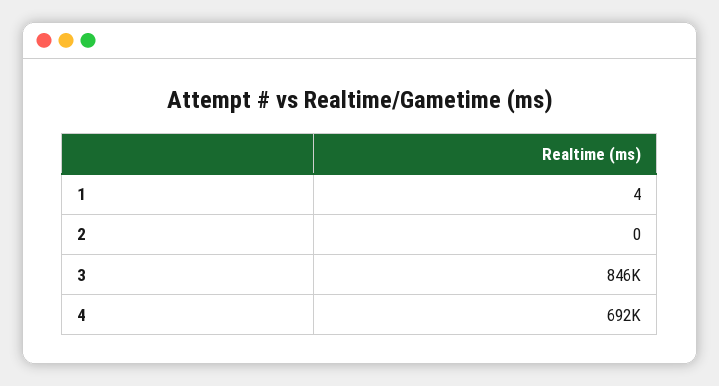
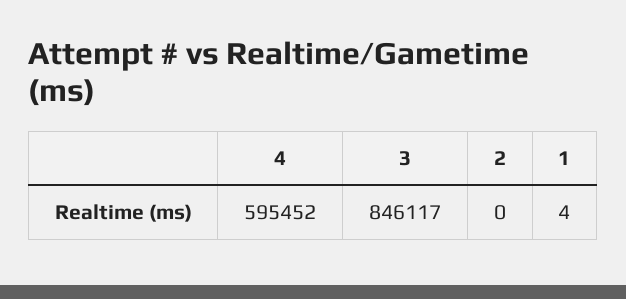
4: 692000 -> 595452

